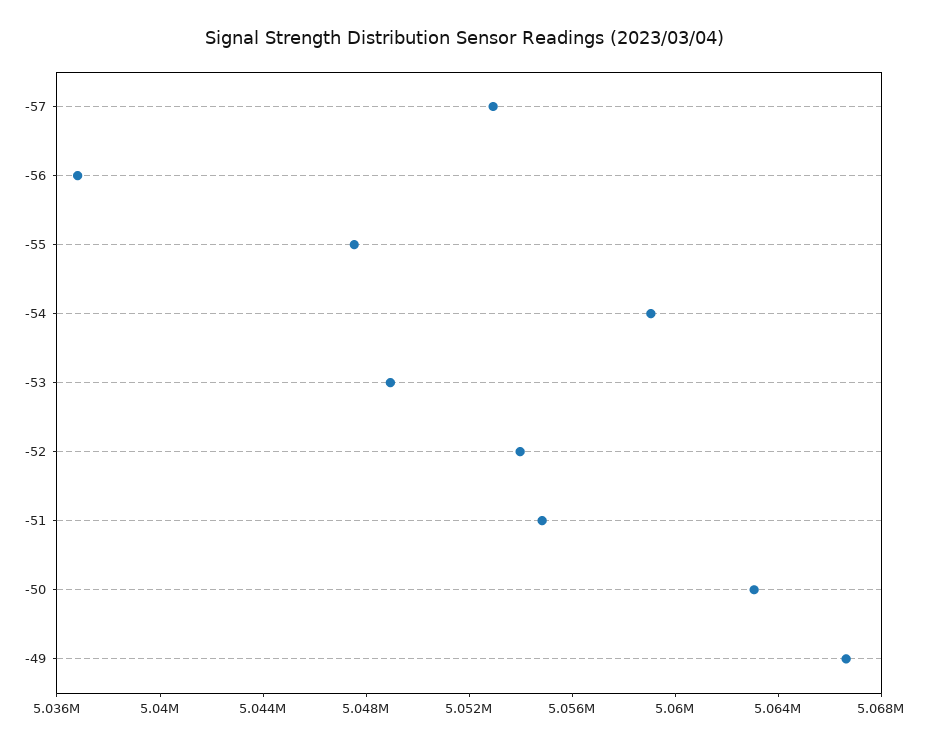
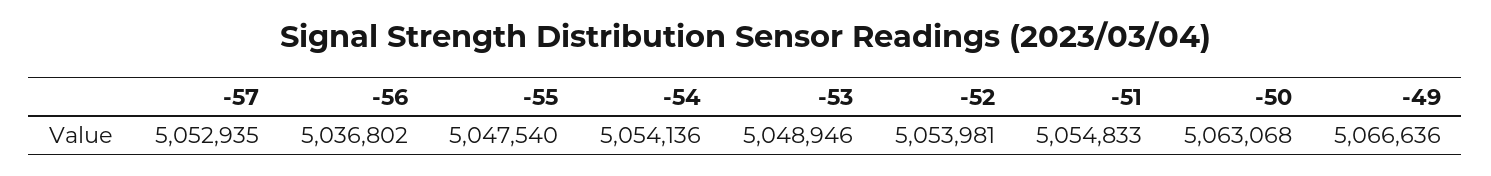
-54: 5059000 -> 5054136

